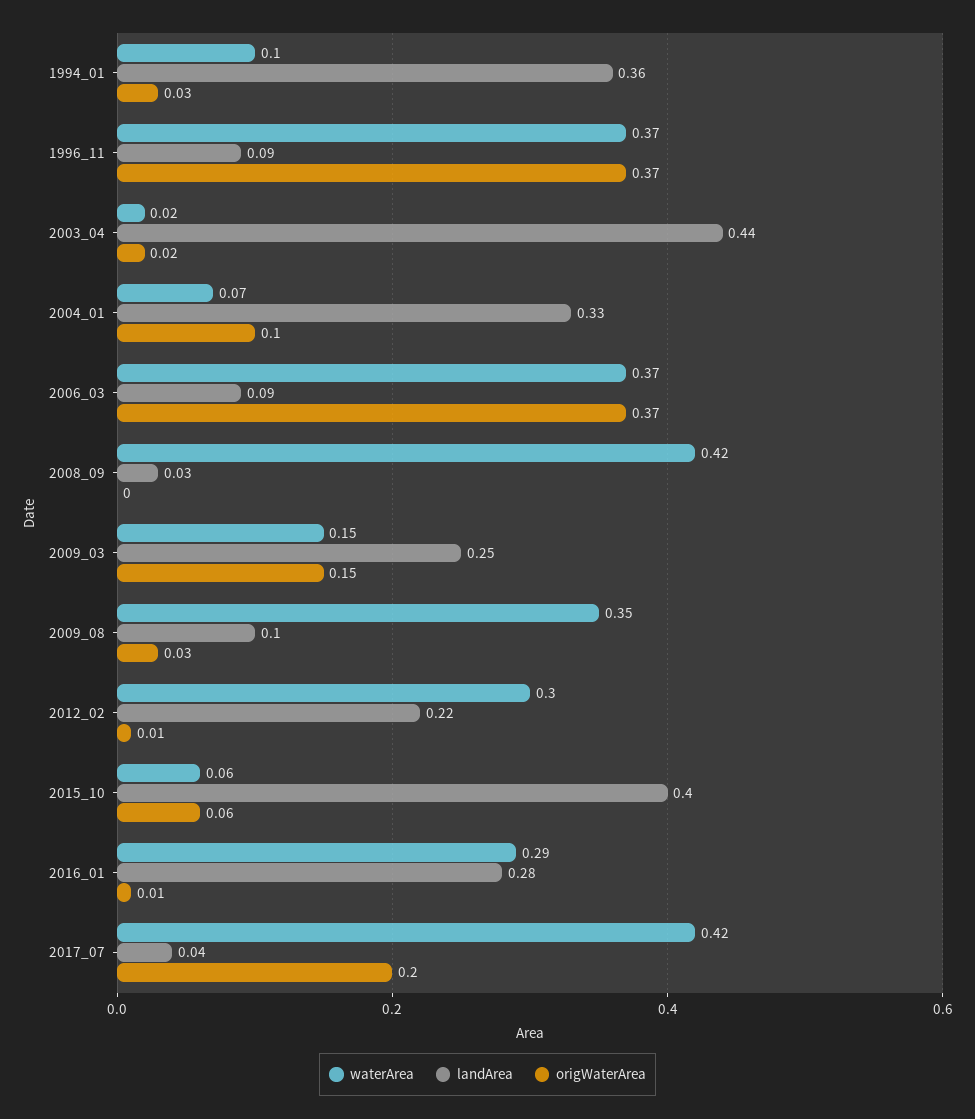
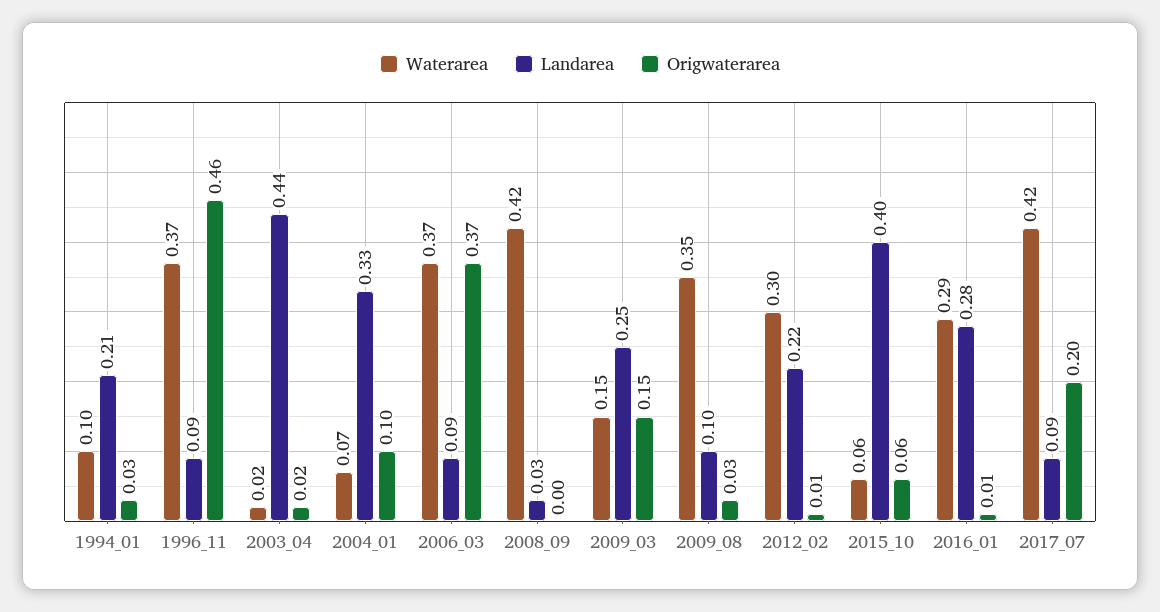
landArea, 1994_01: 0.36 -> 0.21
origWaterArea, 1996_11: 0.37 -> 0.46
landArea, 2017_07: 0.04 -> 0.09

